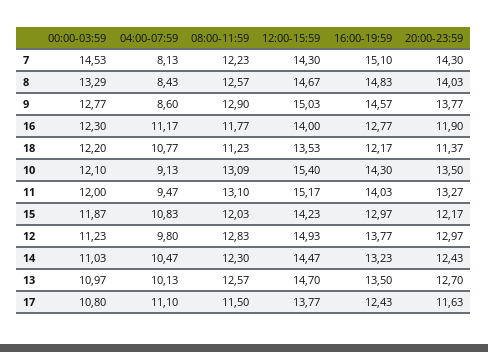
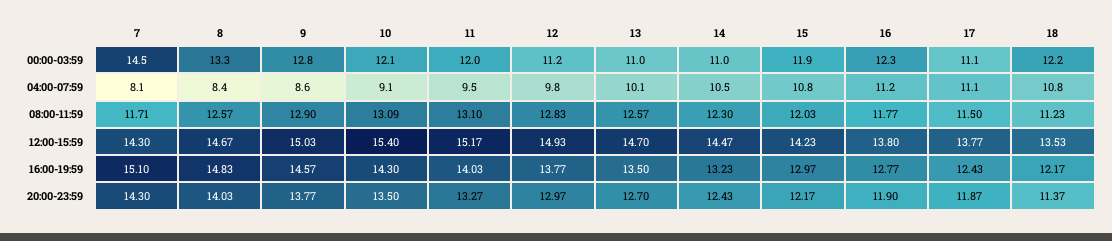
08:00-11:59, 7: 12.23 -> 11.71
12:00-15:59, 16: 14 -> 13.8
00:00-03:59, 17: 10.8 -> 11.1
20:00-23:59, 17: 11.63 -> 11.87

